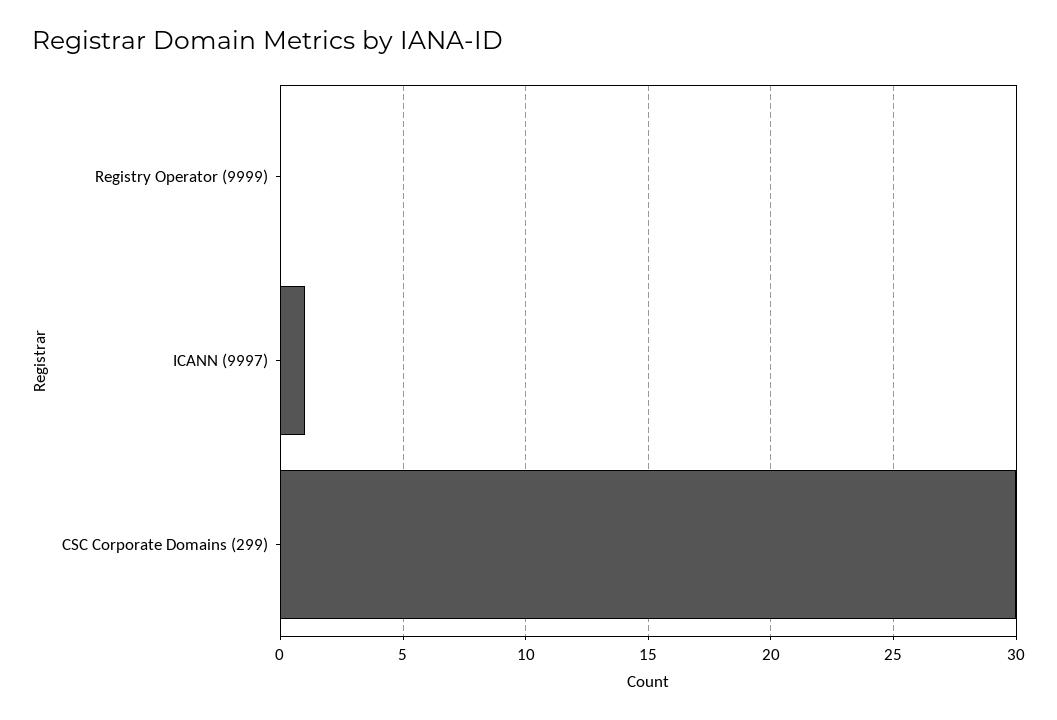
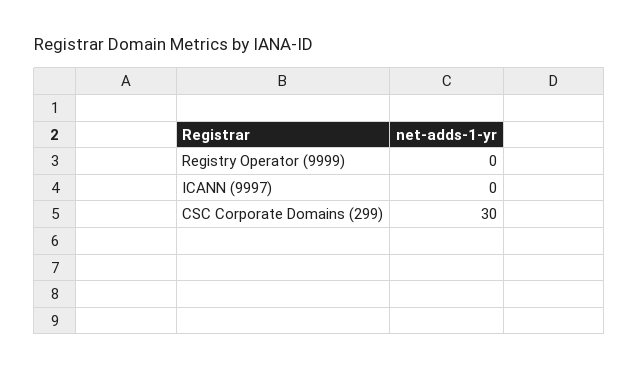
ICANN (9997): 1 -> 0

